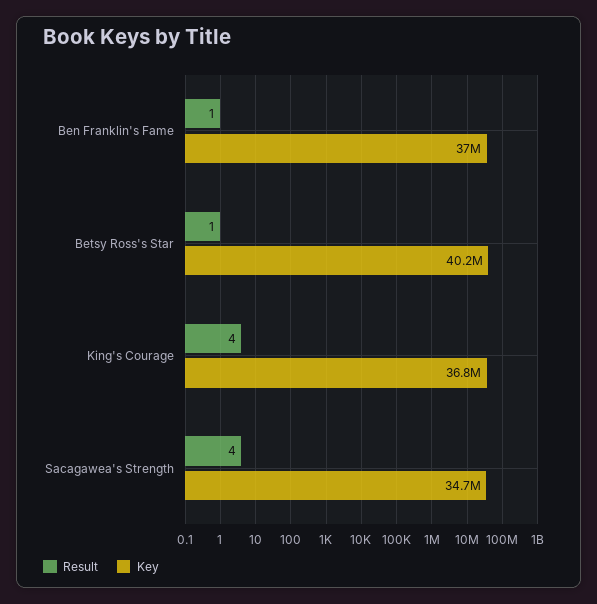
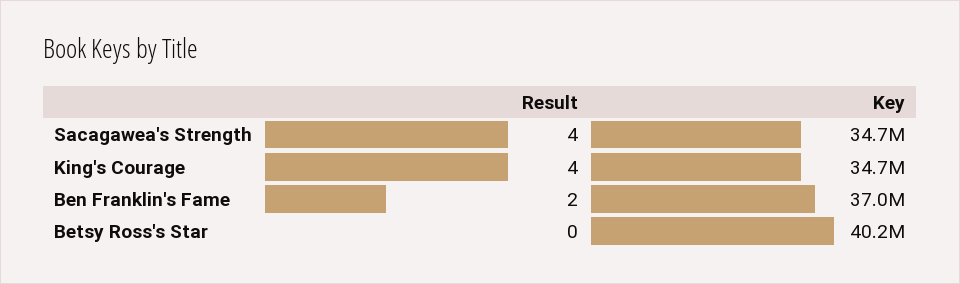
Result, Ben Franklin's Fame: 1 -> 2
Result, Betsy Ross's Star: 1 -> 0
Key, King's Courage: 36800000 -> 34700000

